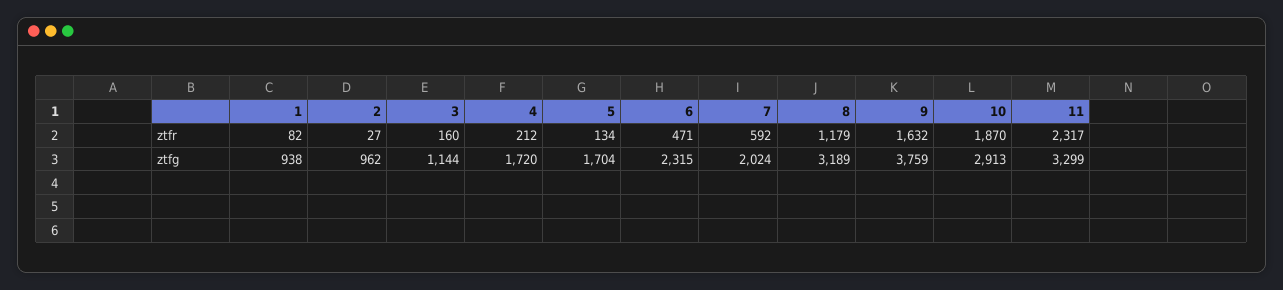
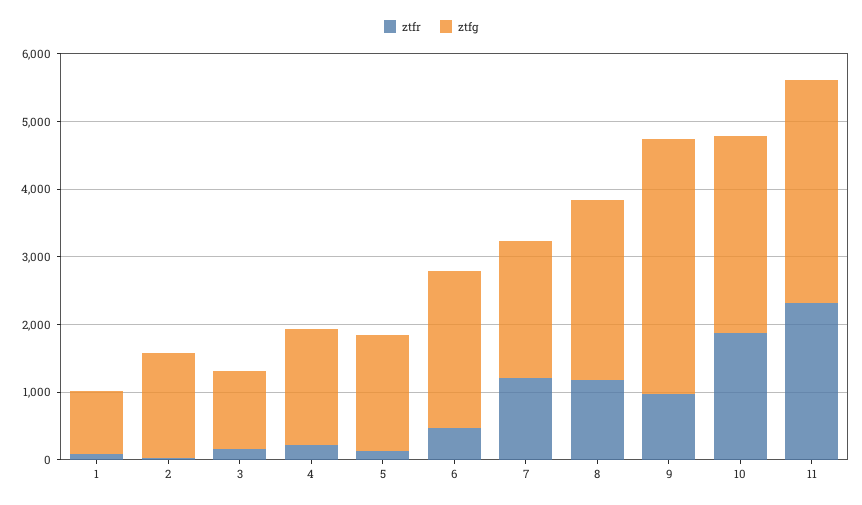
ztfr, 7: 592 -> 1200
ztfr, 9: 1632 -> 1000
ztfg, 2: 962 -> 1600
ztfg, 8: 3189 -> 2600

